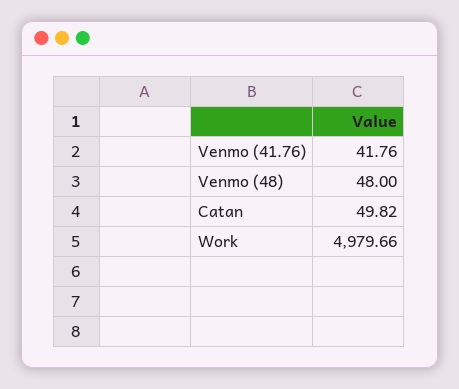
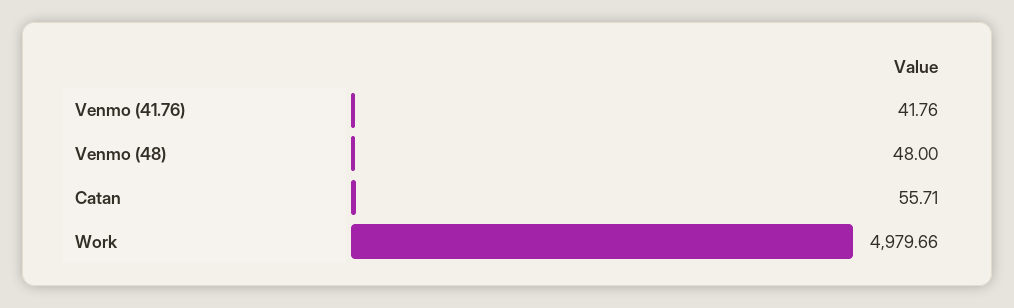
Catan: 49.82 -> 55.71

